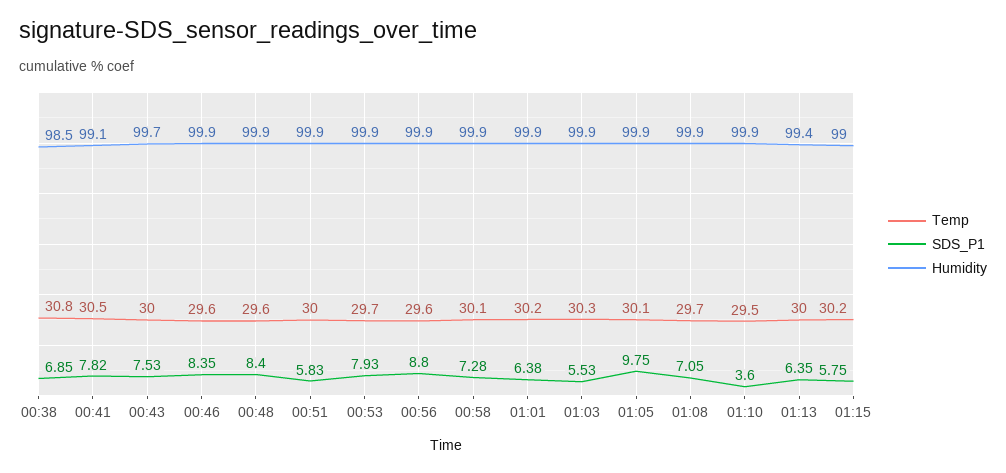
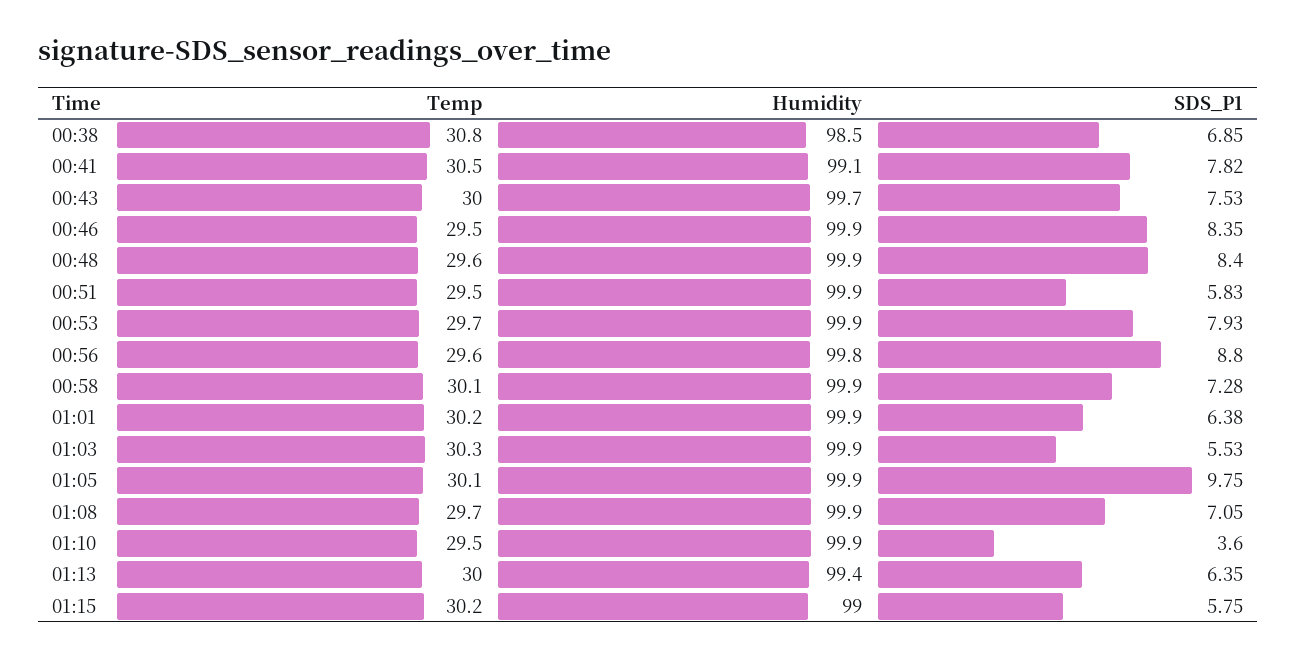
Temp, 00:46: 29.6 -> 29.5
Temp, 00:51: 30 -> 29.5
Humidity, 00:56: 99.9 -> 99.8

